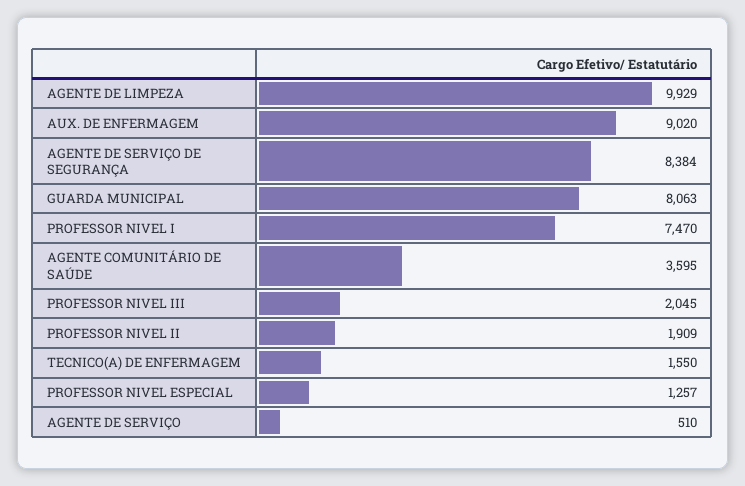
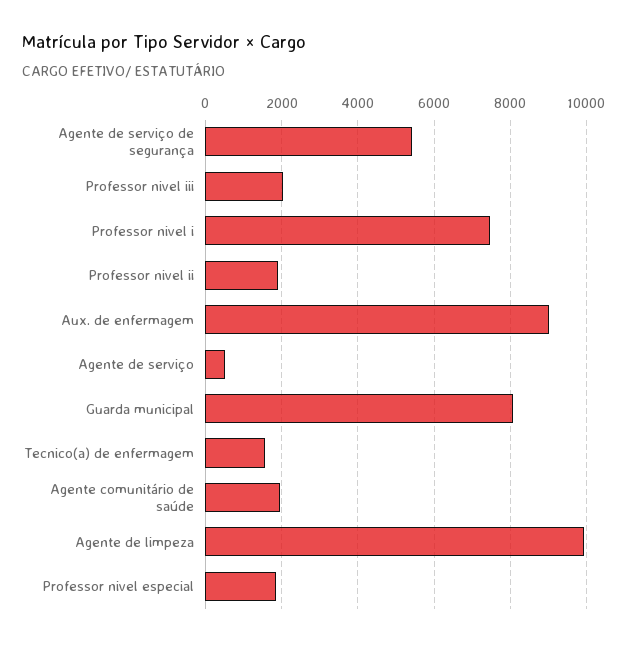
AGENTE DE SERVIÇO DE SEGURANÇA: 8384 -> 5400
AGENTE COMUNITÁRIO DE SAÚDE: 3595 -> 2000
PROFESSOR NIVEL ESPECIAL: 1257 -> 1800

